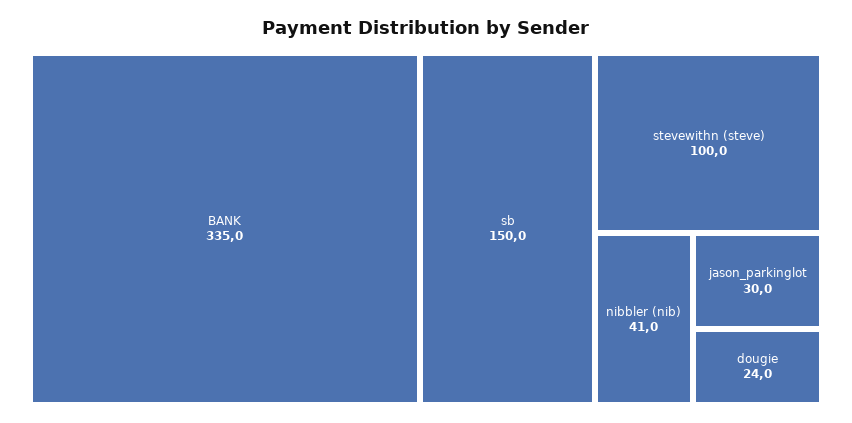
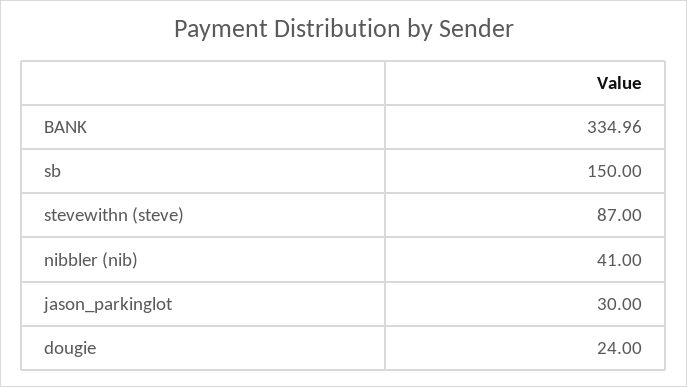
stevewithn (steve): 100 -> 87

